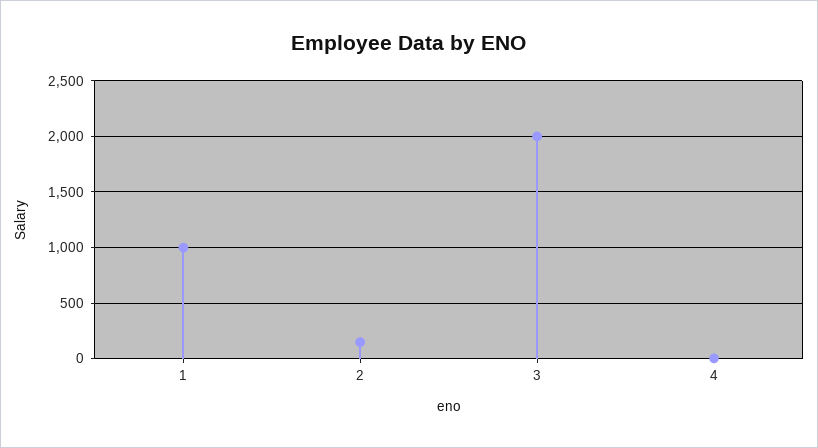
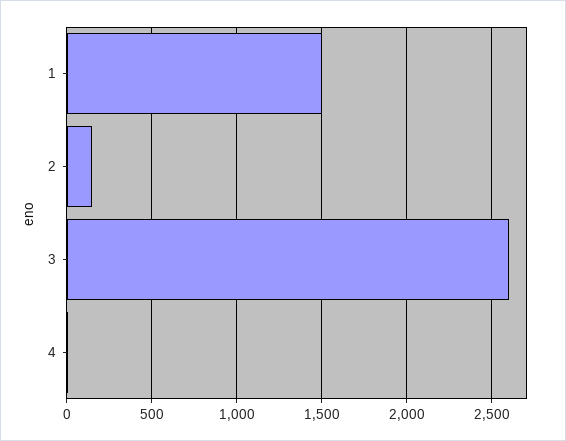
1: 1000 -> 1500
3: 2000 -> 2600

